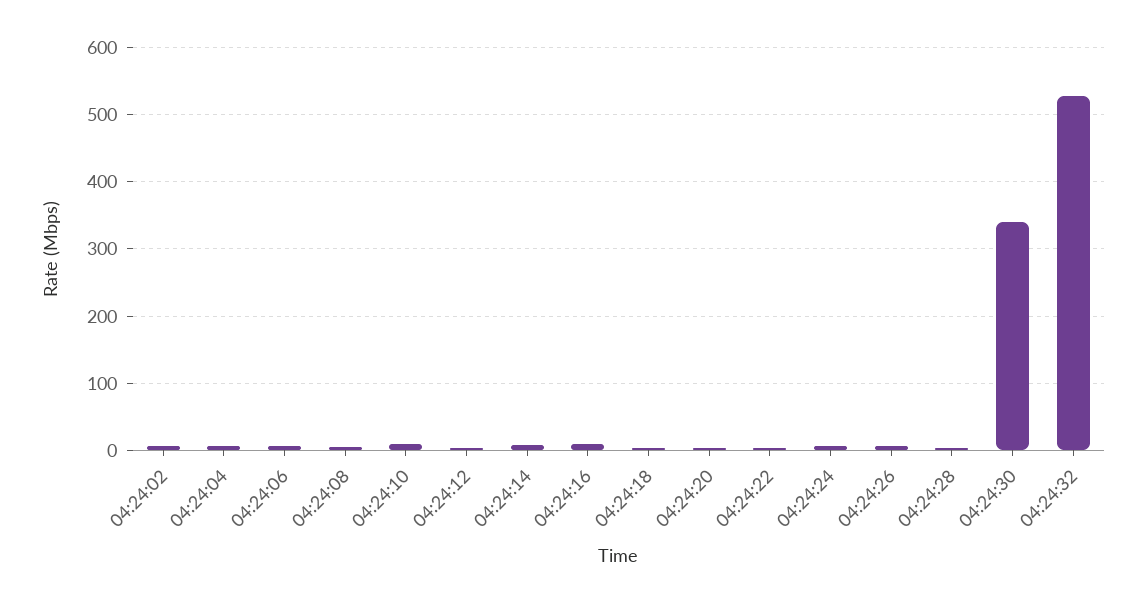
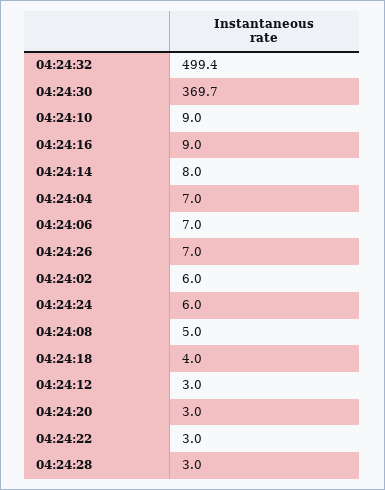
04:24:30: 340 -> 369.7
04:24:32: 530 -> 499.4

